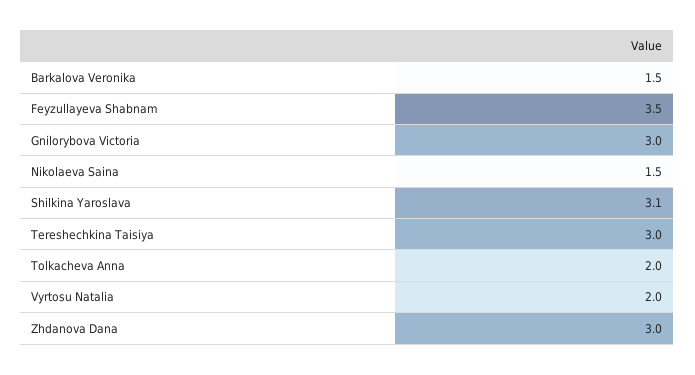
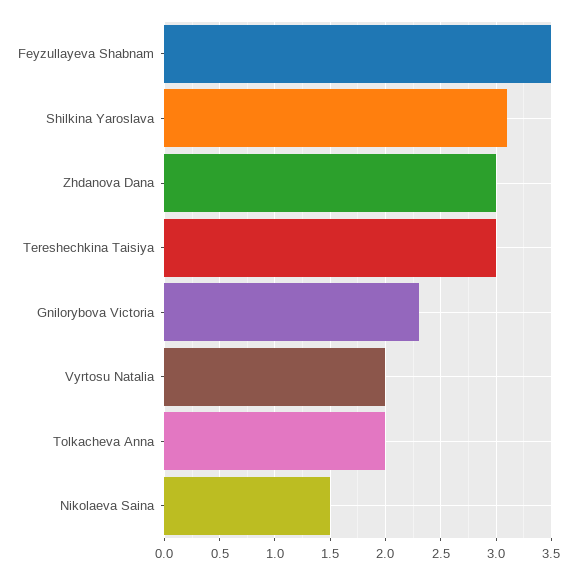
Barkalova Veronika: 1.5 -> none
Gnilorybova Victoria: 3 -> 2.3

